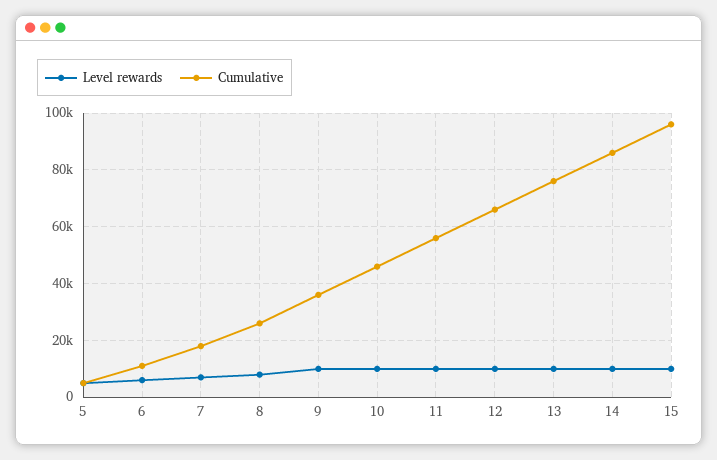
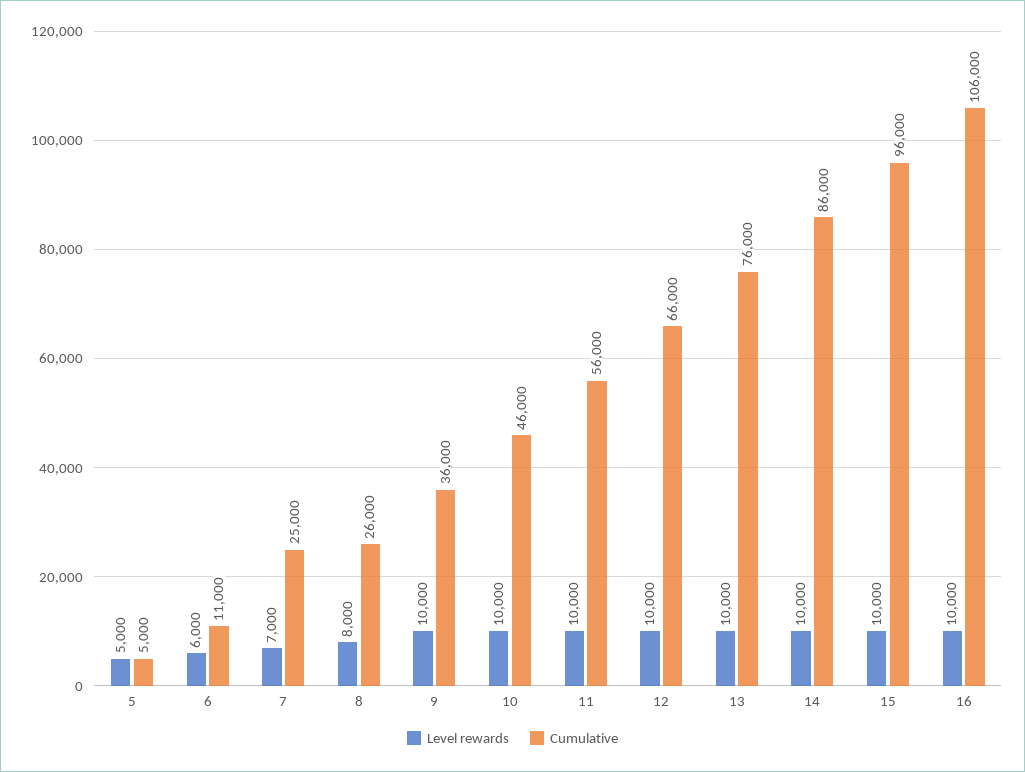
Cumulative, 7: 17500 -> 25000
Level rewards, 16: none -> 10000
Cumulative, 16: none -> 106000

